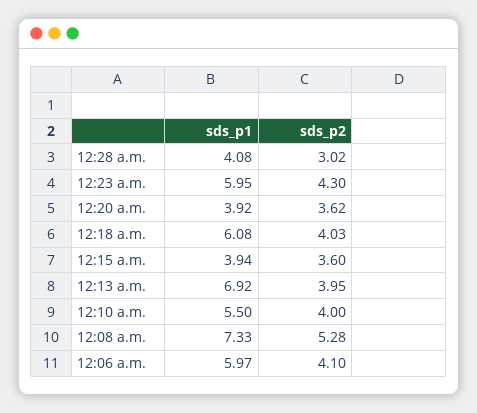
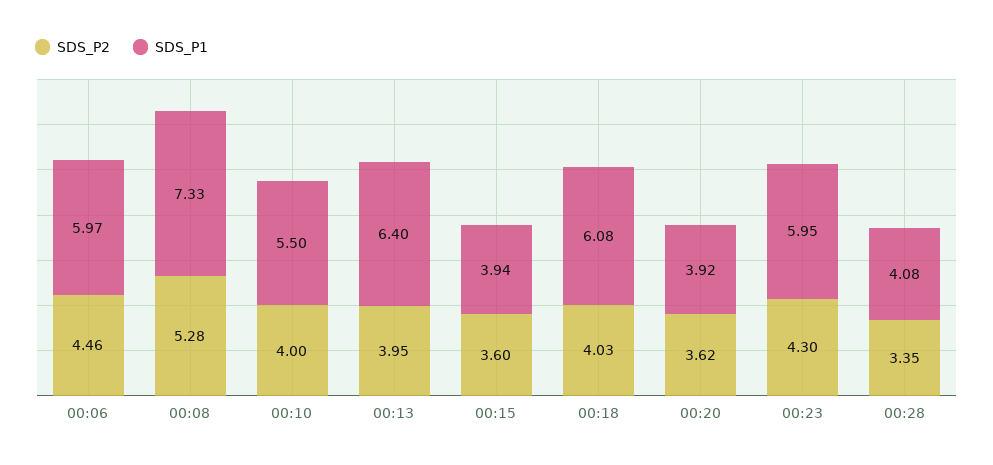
sds_p2, 12:28 a.m.: 3.02 -> 3.35
sds_p1, 12:13 a.m.: 6.92 -> 6.4
sds_p2, 12:06 a.m.: 4.1 -> 4.46

